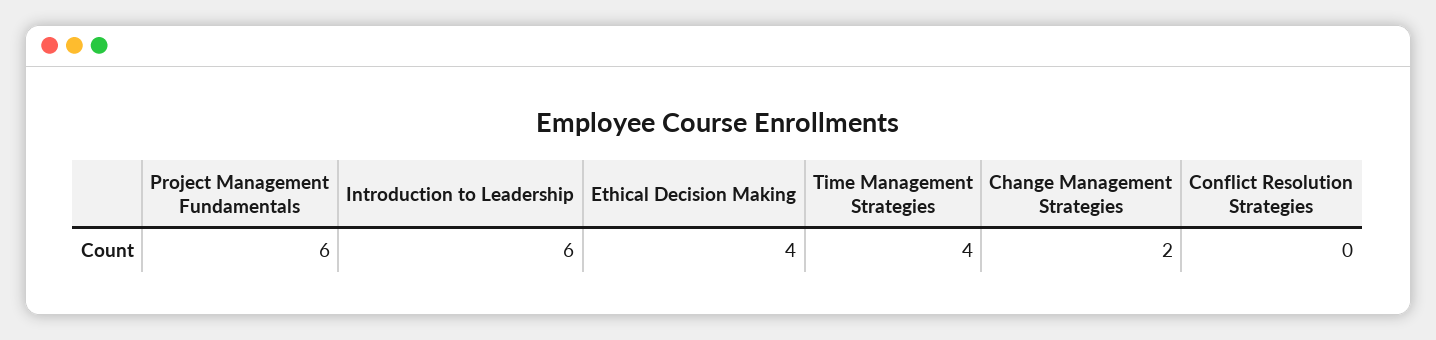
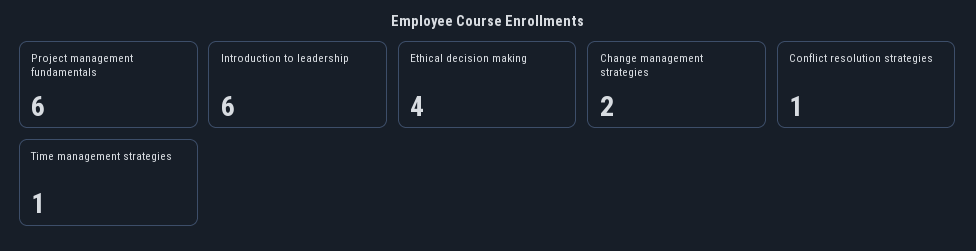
Time Management Strategies: 4 -> 1
Conflict Resolution Strategies: 0 -> 1

